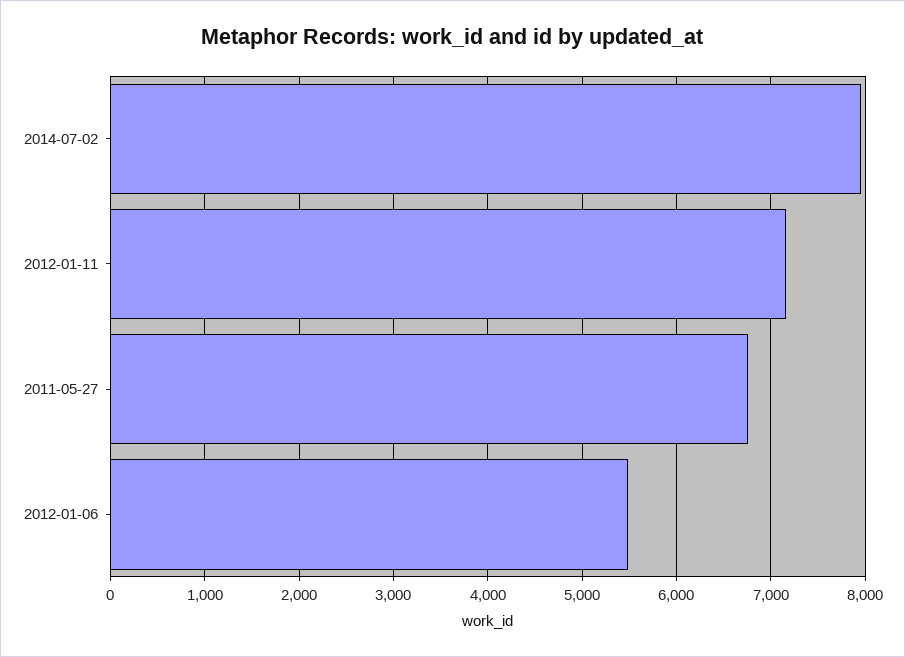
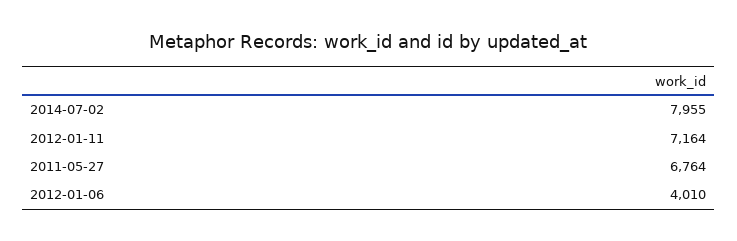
2012-01-06: 5500 -> 4010

